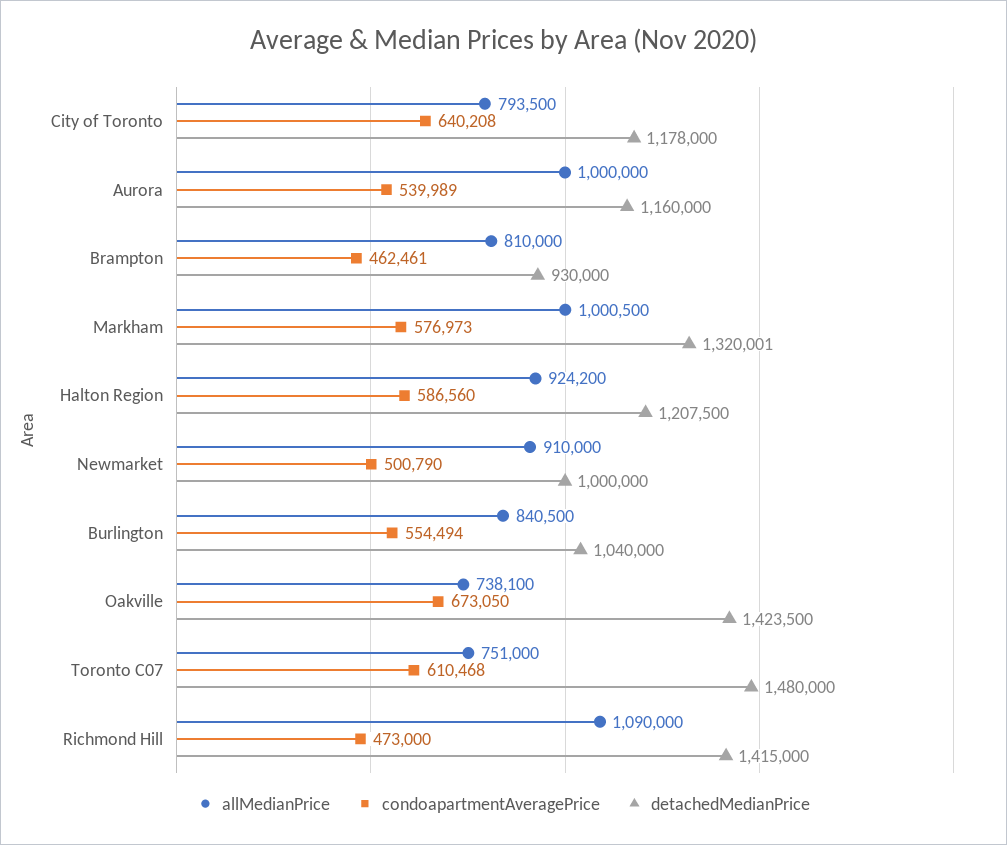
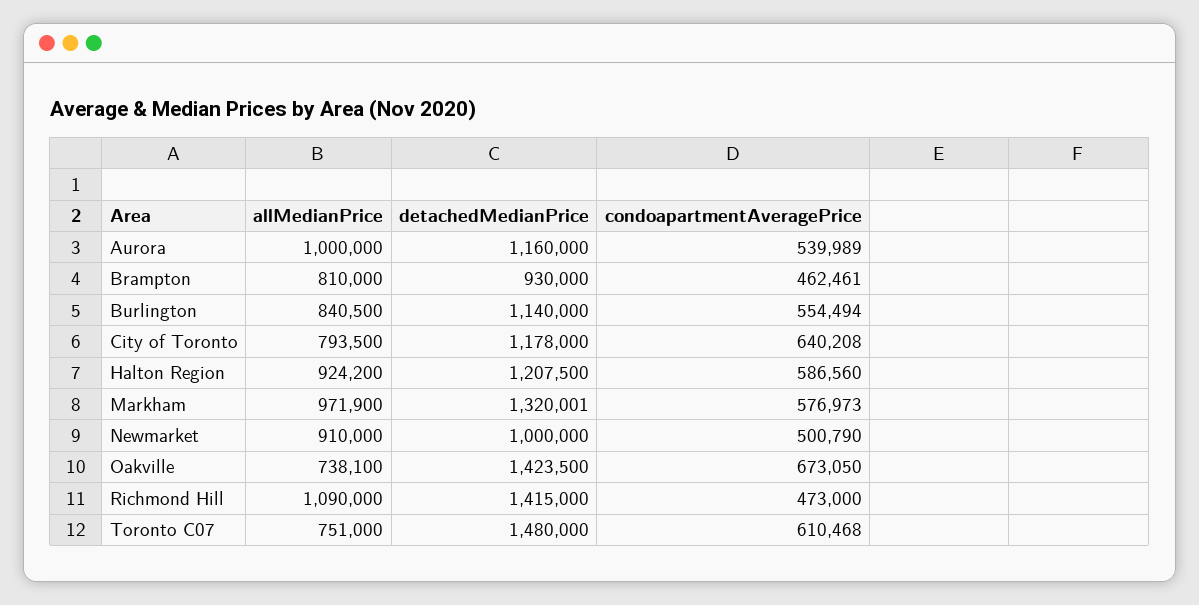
allMedianPrice, Markham: 1000500 -> 971900
detachedMedianPrice, Burlington: 1040000 -> 1140000

